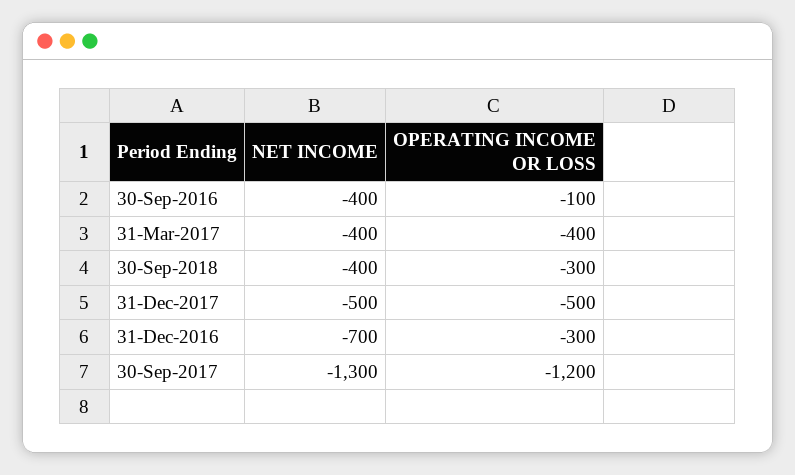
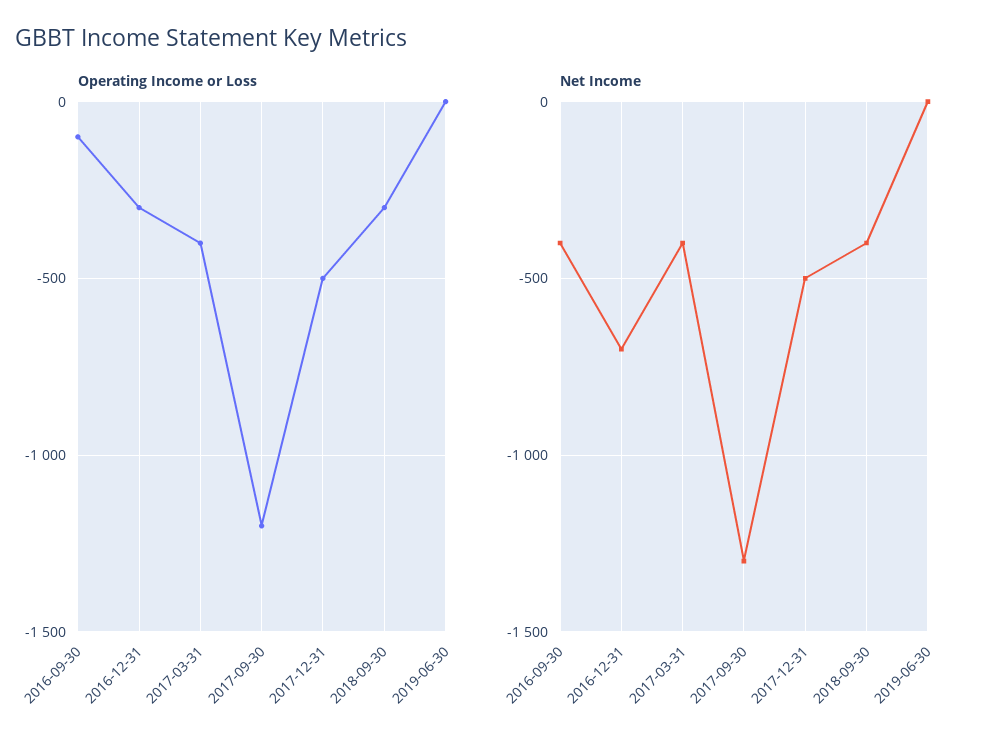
OPERATING INCOME OR LOSS, 2019-06-30: none -> 0
NET INCOME, 2019-06-30: none -> 0

